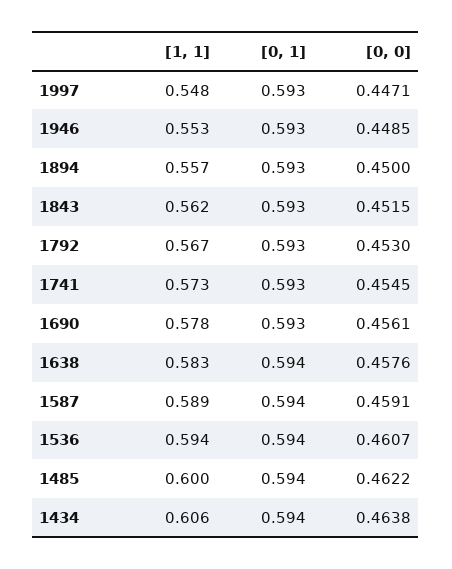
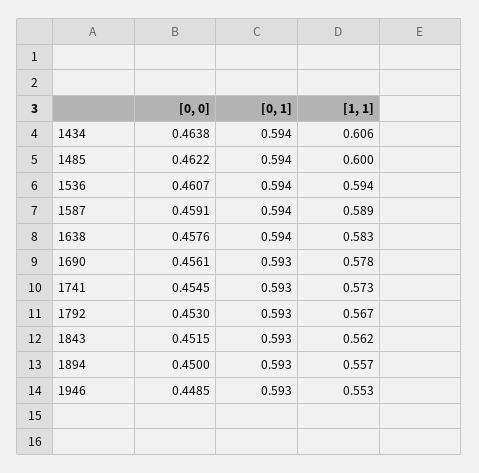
[1, 1], 1997: 0.548 -> none
[0, 1], 1997: 0.593 -> none
[0, 0], 1997: 0.4471 -> none

